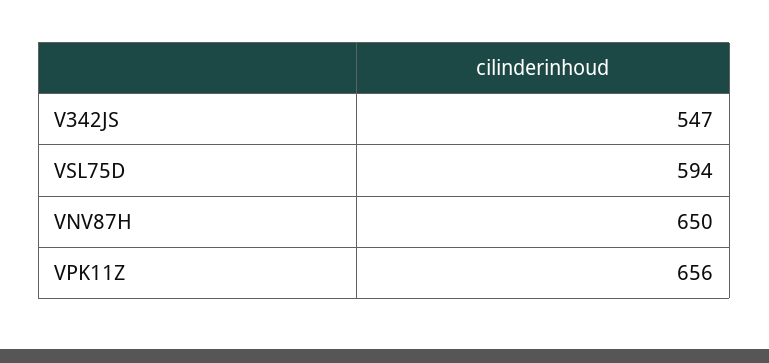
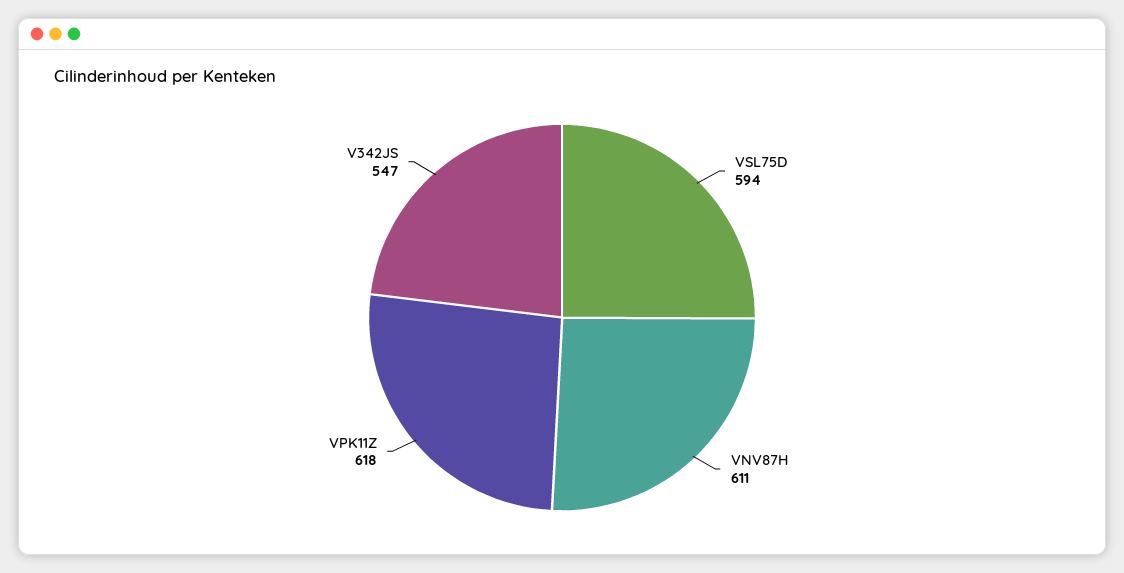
VNV87H: 650 -> 611
VPK11Z: 656 -> 618

